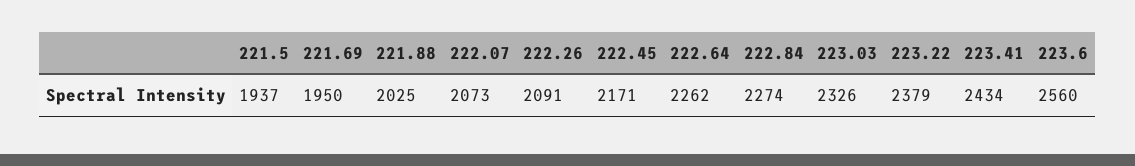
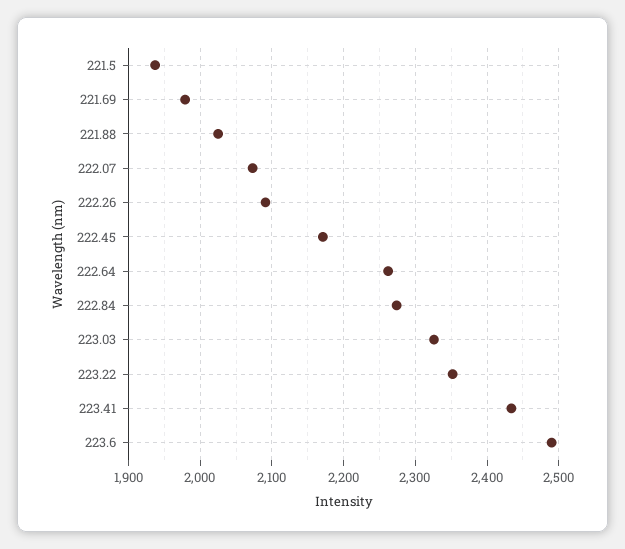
221.69: 1950 -> 1980
223.22: 2379 -> 2350
223.6: 2560 -> 2490

